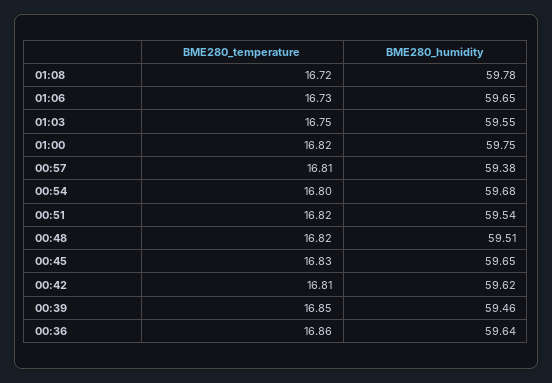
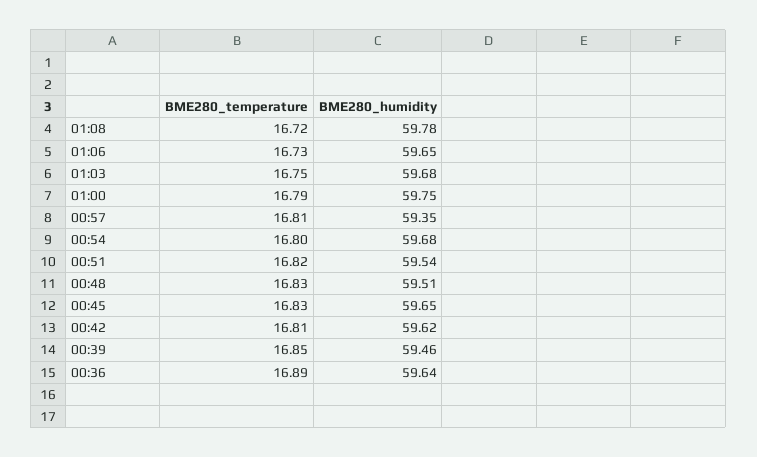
BME280_humidity, 01:03: 59.55 -> 59.68
BME280_temperature, 01:00: 16.82 -> 16.79
BME280_humidity, 00:57: 59.38 -> 59.35
BME280_temperature, 00:48: 16.82 -> 16.83
BME280_temperature, 00:36: 16.86 -> 16.89

